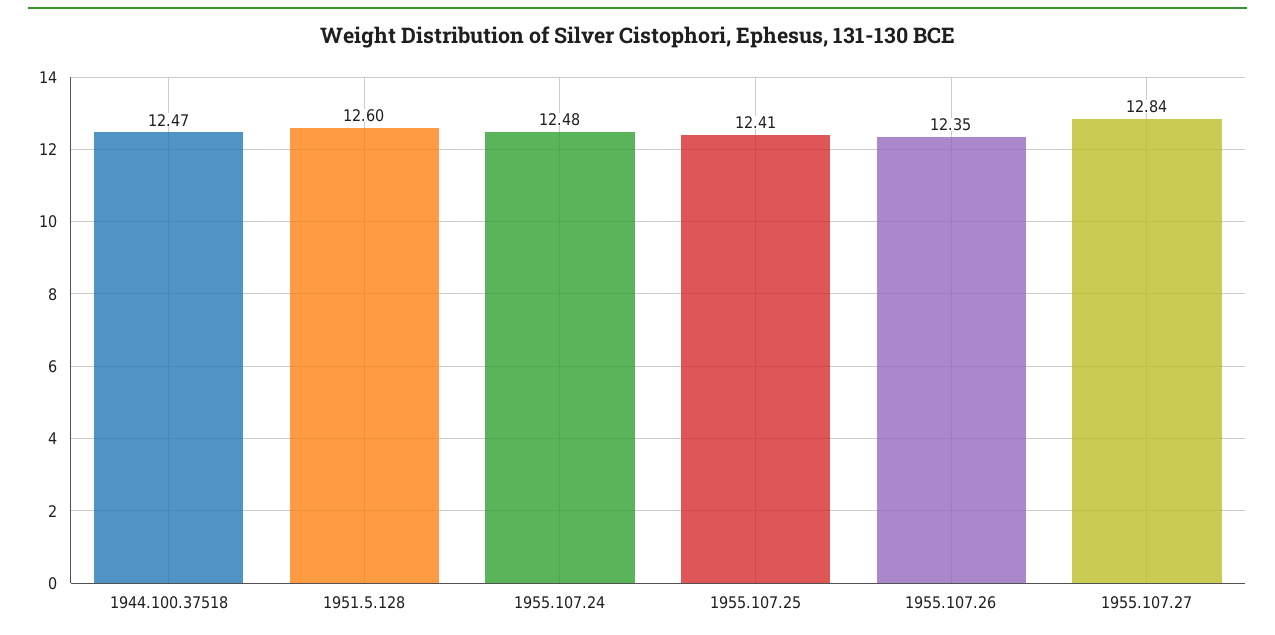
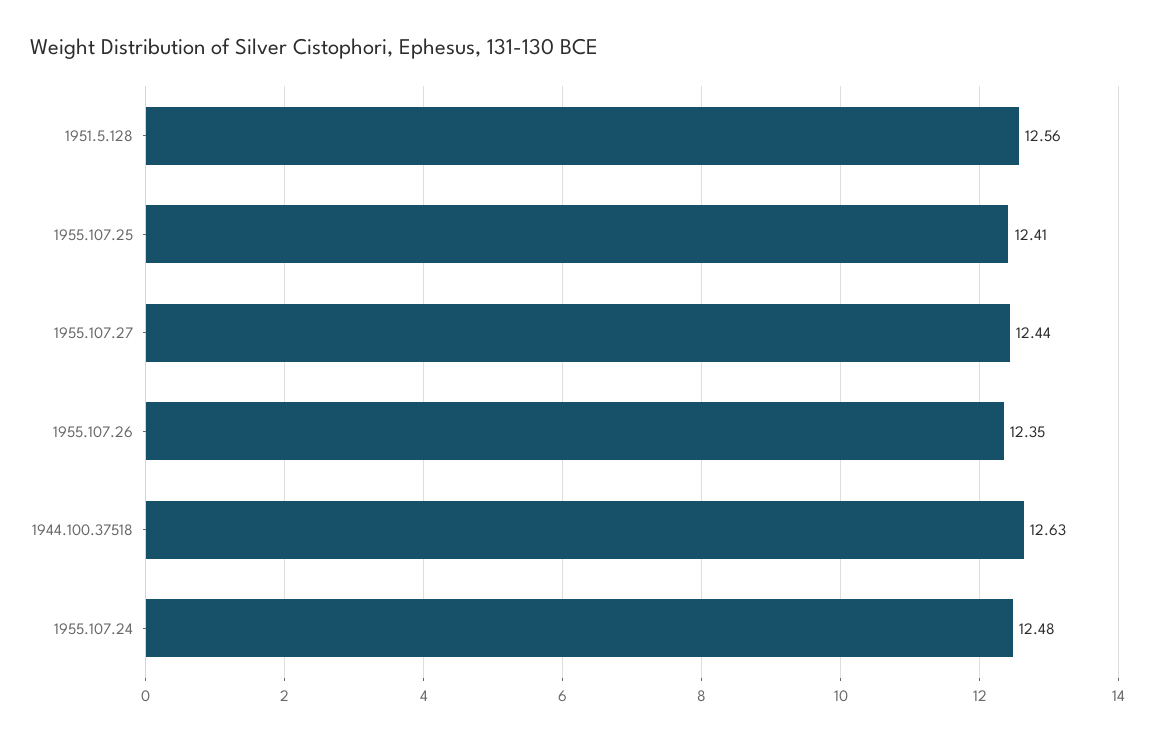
1944.100.37518: 12.47 -> 12.63
1951.5.128: 12.6 -> 12.56
1955.107.27: 12.84 -> 12.44

